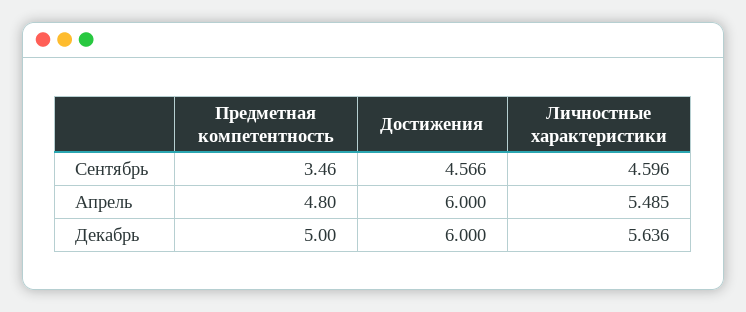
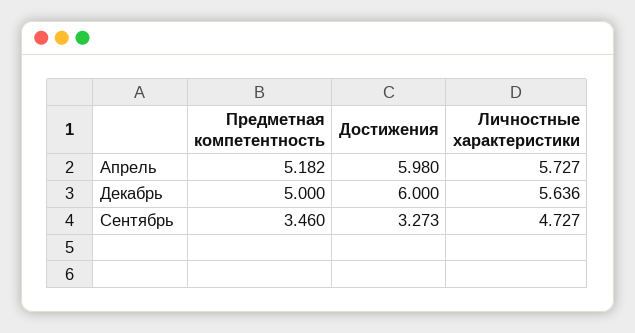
Достижения, Сентябрь: 4.566 -> 3.273
Личностные характеристики, Сентябрь: 4.596 -> 4.727
Предметная компетентность, Апрель: 4.8 -> 5.182
Достижения, Апрель: 6 -> 5.98
Личностные характеристики, Апрель: 5.485 -> 5.727

